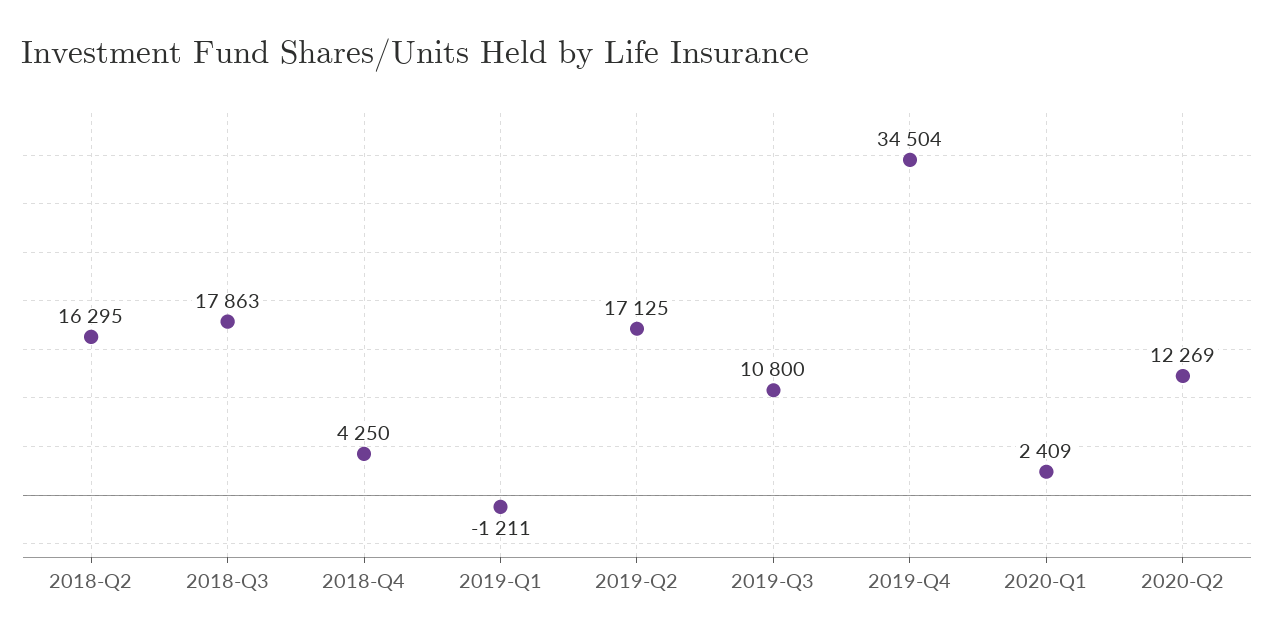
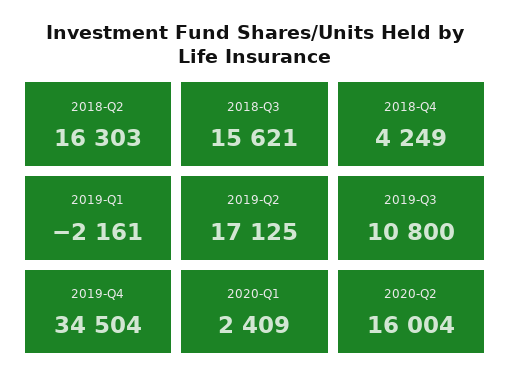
2018-Q2: 16295 -> 16303
2018-Q3: 17863 -> 15621
2018-Q4: 4250 -> 4249
2019-Q1: -1211 -> -2161
2020-Q2: 12269 -> 16004

